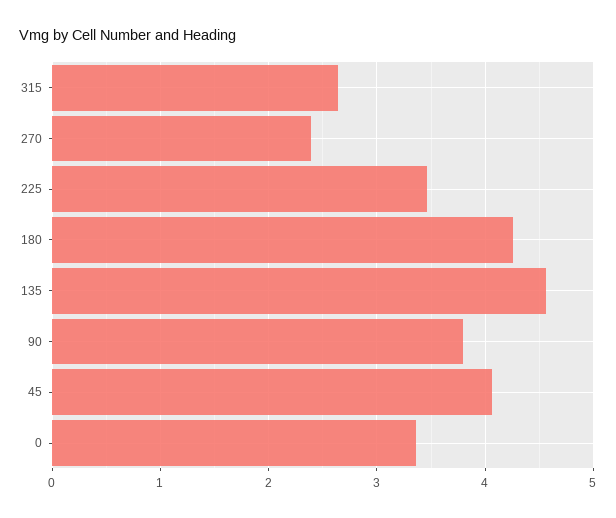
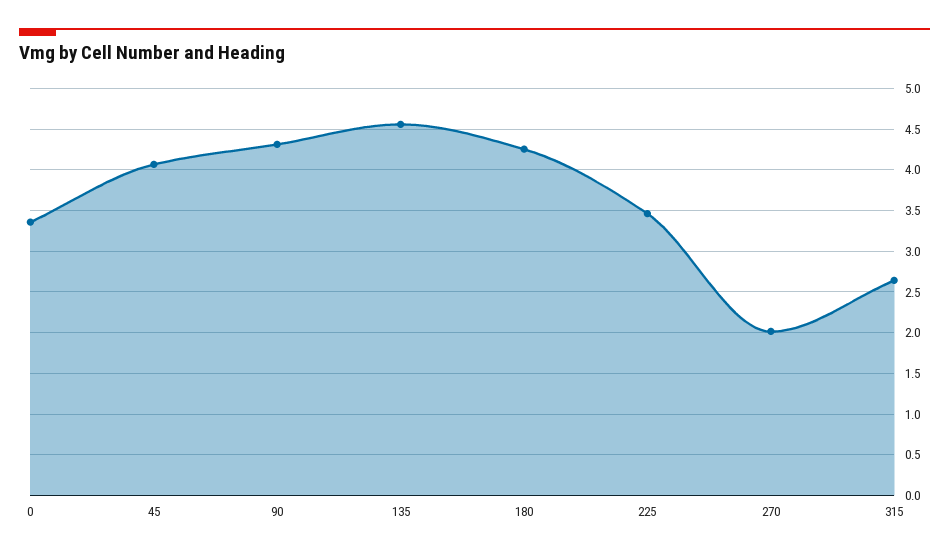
270: 2.4 -> 2
90: 3.8 -> 4.3

